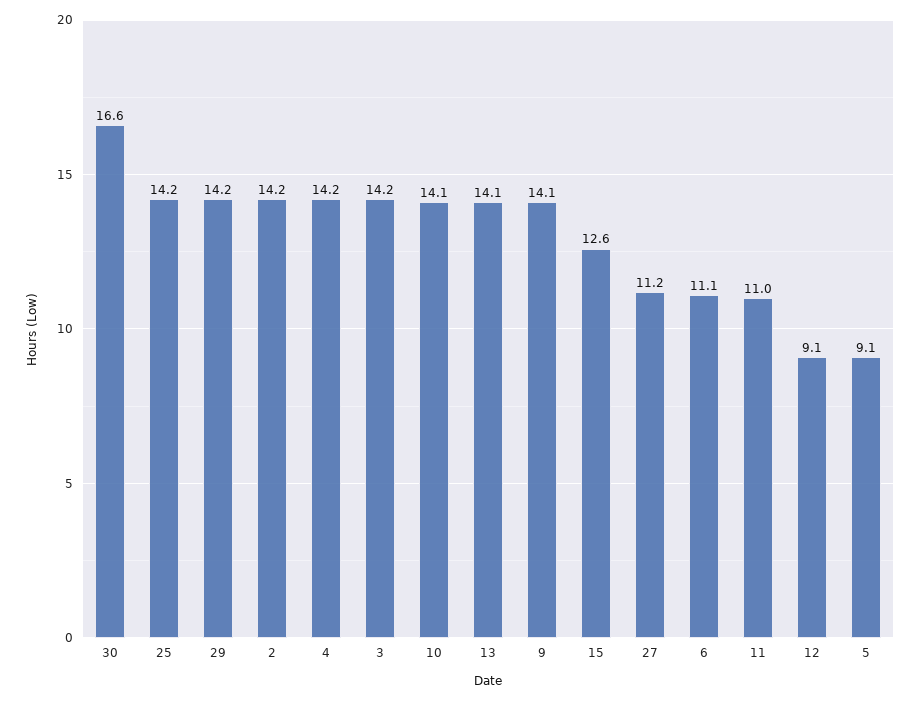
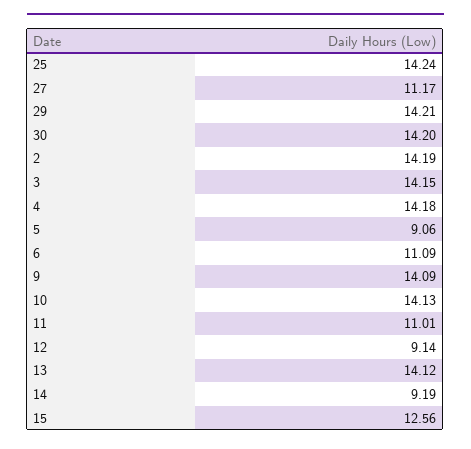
30: 16.6 -> 14.2
14: none -> 9.19

